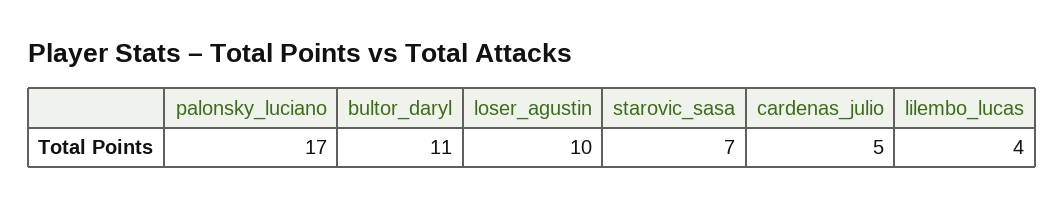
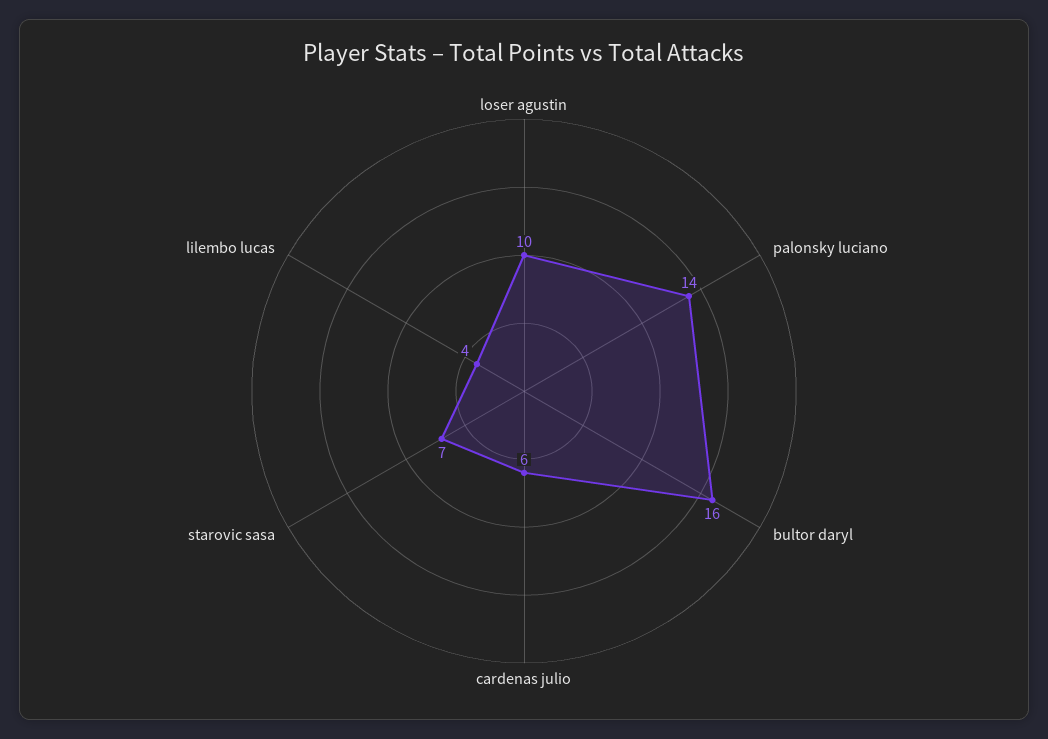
palonsky_luciano: 17 -> 14
bultor_daryl: 11 -> 16
cardenas_julio: 5 -> 6

